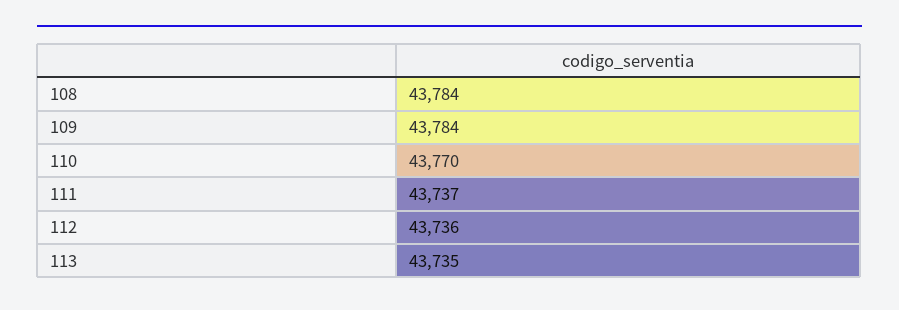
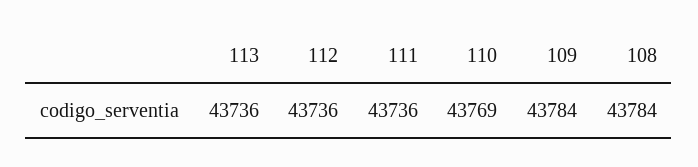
110: 43770 -> 43769
111: 43737 -> 43736
113: 43735 -> 43736

